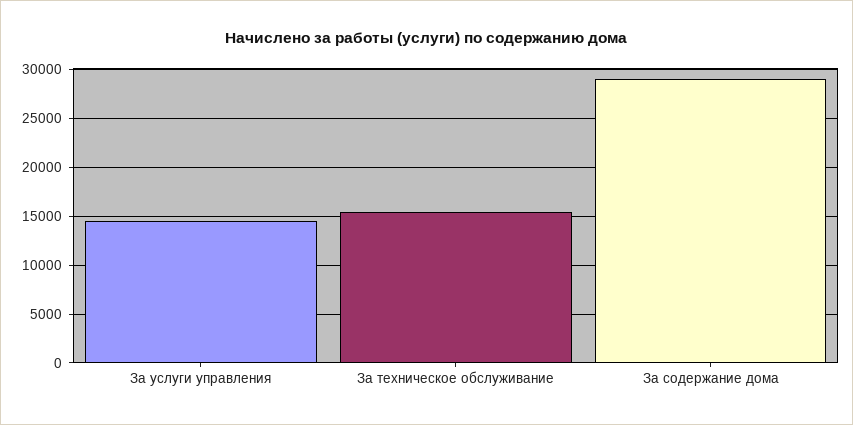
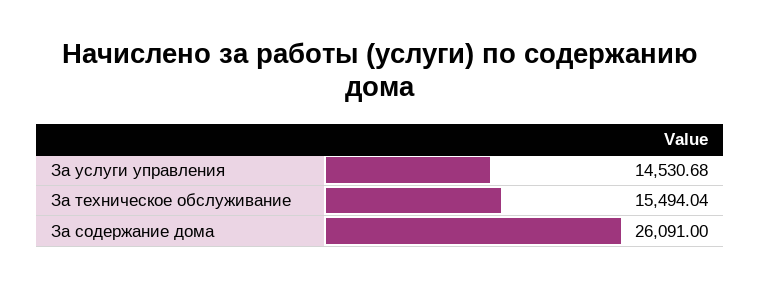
За содержание дома: 29000 -> 26091

